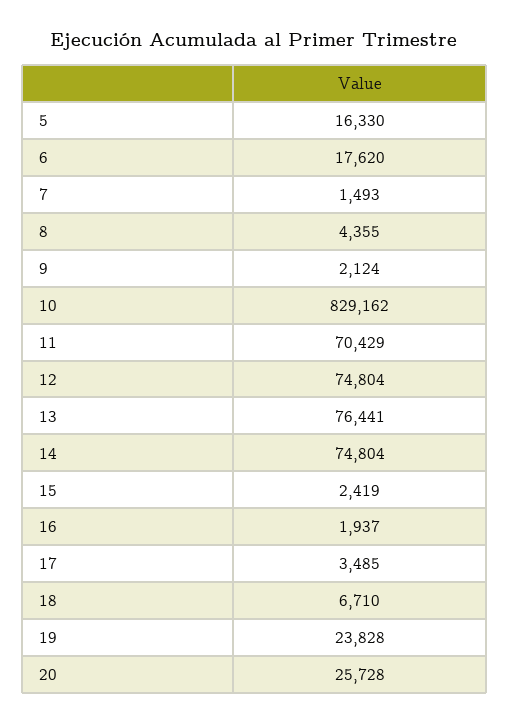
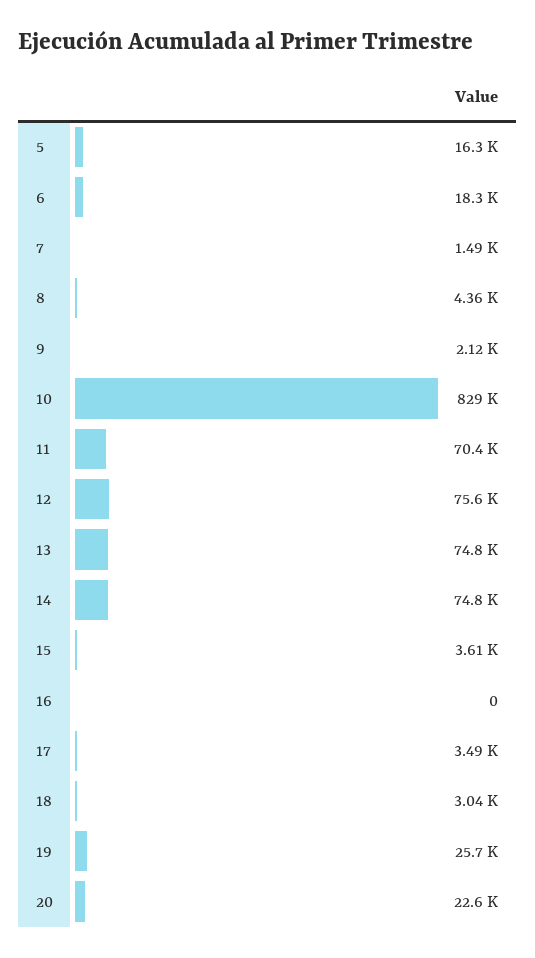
6: 17620 -> 18300
12: 74804 -> 75600
13: 76441 -> 74800
15: 2419 -> 3610
16: 1937 -> 0
18: 6710 -> 3040
19: 23828 -> 25700
20: 25728 -> 22600

